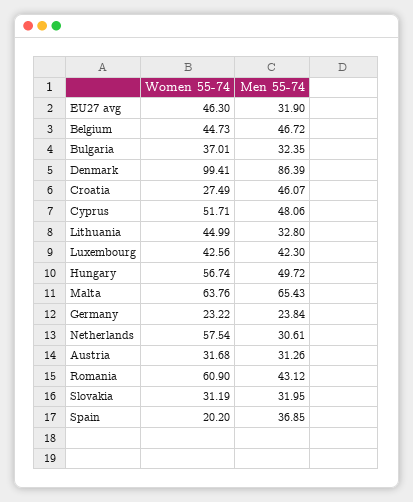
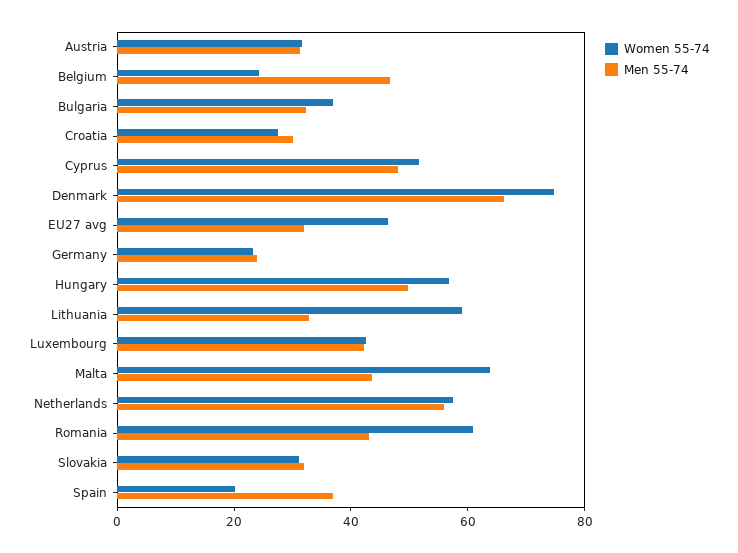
Women 55-74, Belgium: 44.73 -> 25
Women 55-74, Denmark: 99.41 -> 75
Men 55-74, Denmark: 86.39 -> 65
Men 55-74, Croatia: 46.07 -> 30
Women 55-74, Lithuania: 44.99 -> 60
Men 55-74, Malta: 65.43 -> 45
Men 55-74, Netherlands: 30.61 -> 55

